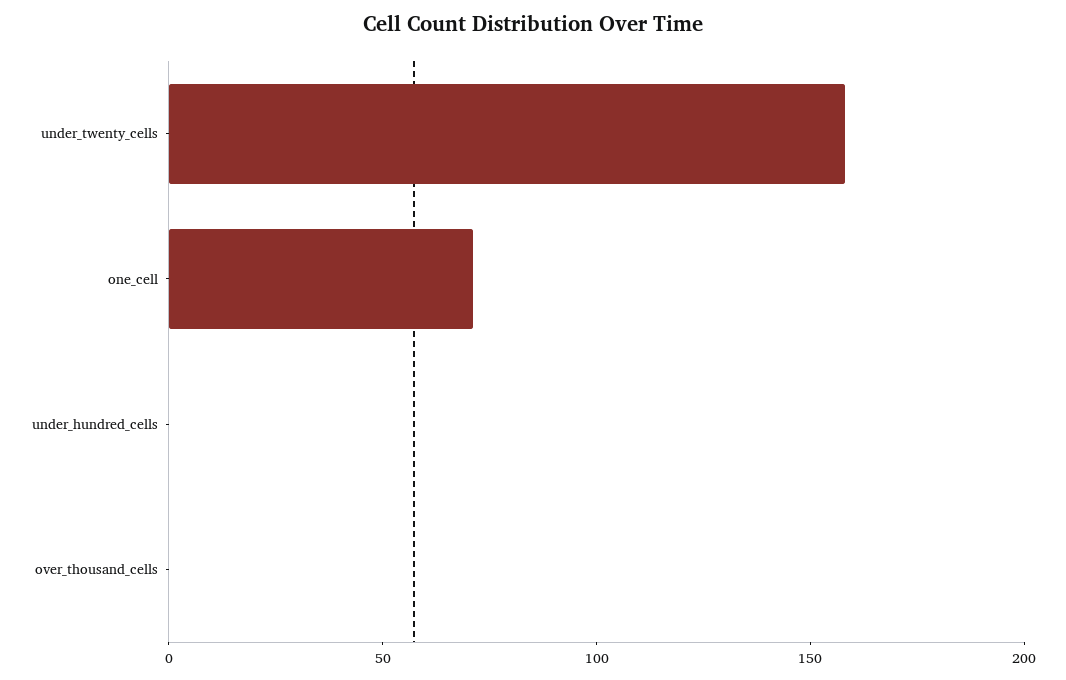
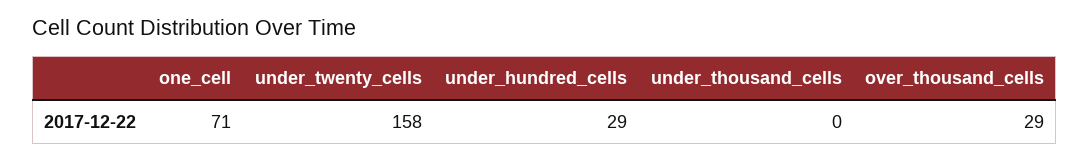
under_hundred_cells: 0 -> 29
over_thousand_cells: 0 -> 29
under_thousand_cells: none -> 0

